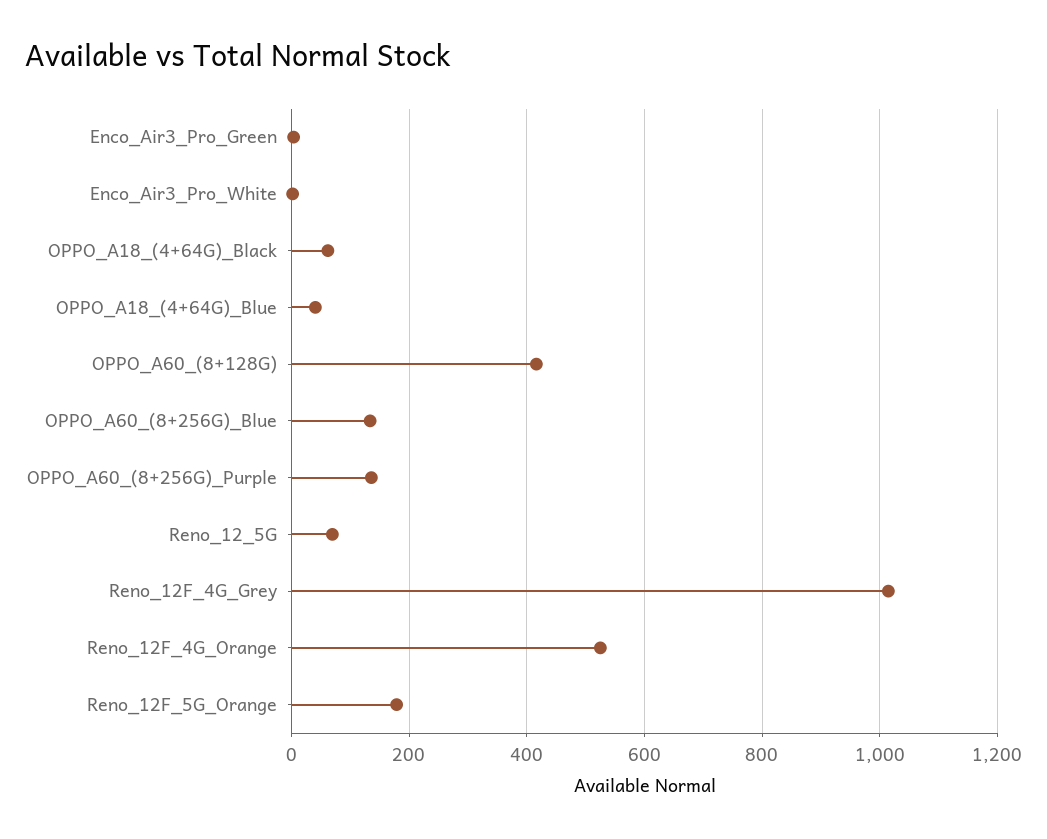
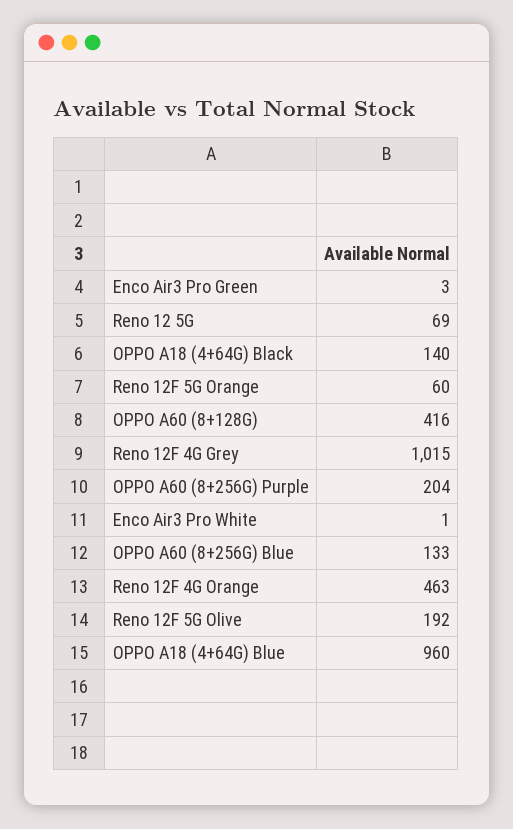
OPPO_A18_(4+64G)_Black: 60 -> 140
OPPO_A18_(4+64G)_Blue: 40 -> 960
OPPO_A60_(8+256G)_Purple: 140 -> 204
Reno_12F_4G_Orange: 520 -> 463
Reno_12F_5G_Orange: 180 -> 60
Reno 12F 5G Olive: none -> 192

